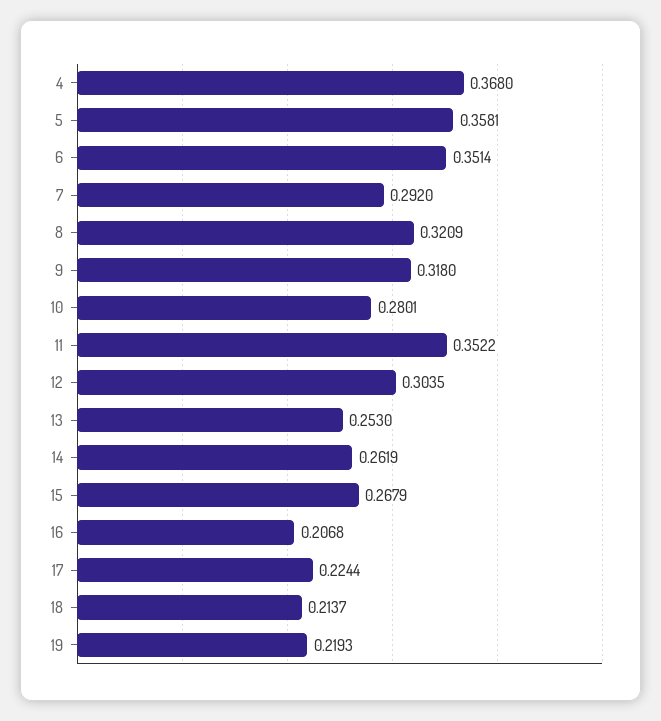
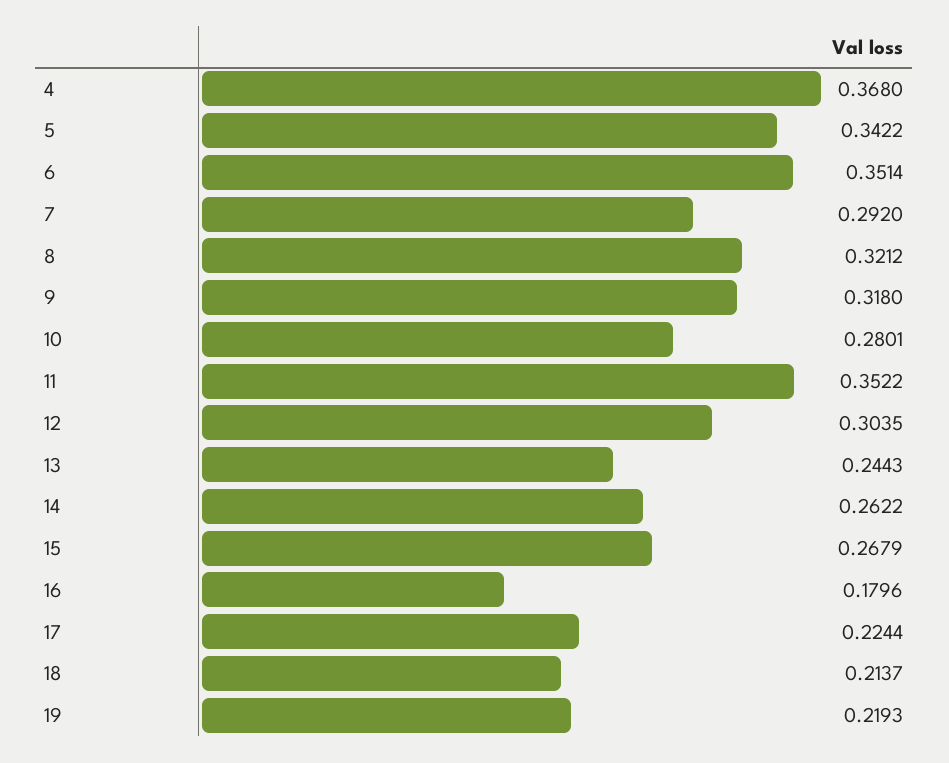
5: 0.3581 -> 0.3422
8: 0.3209 -> 0.3212
13: 0.253 -> 0.2443
14: 0.2619 -> 0.2622
16: 0.2068 -> 0.1796

